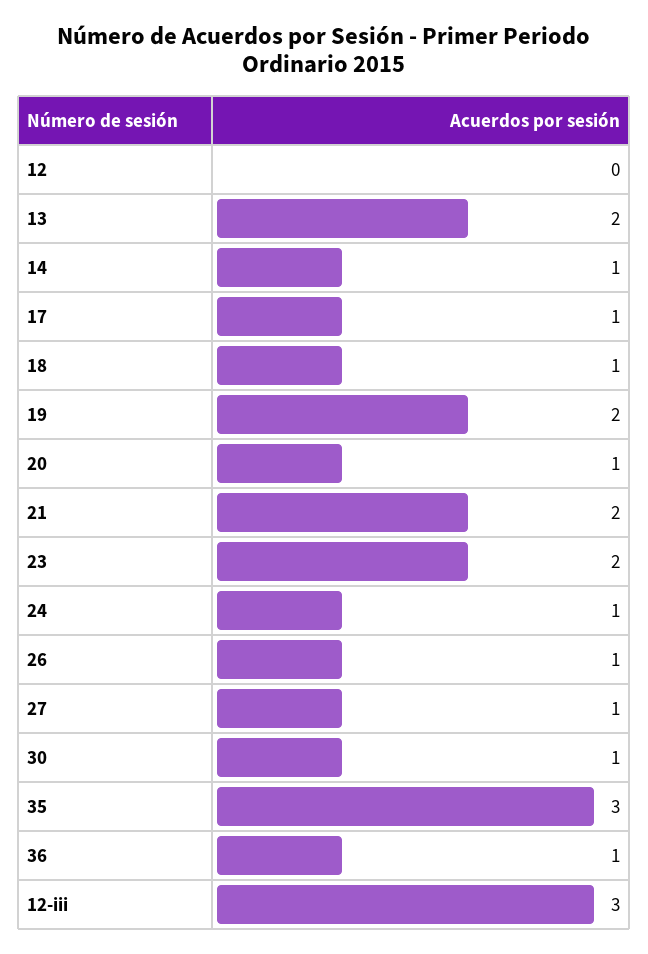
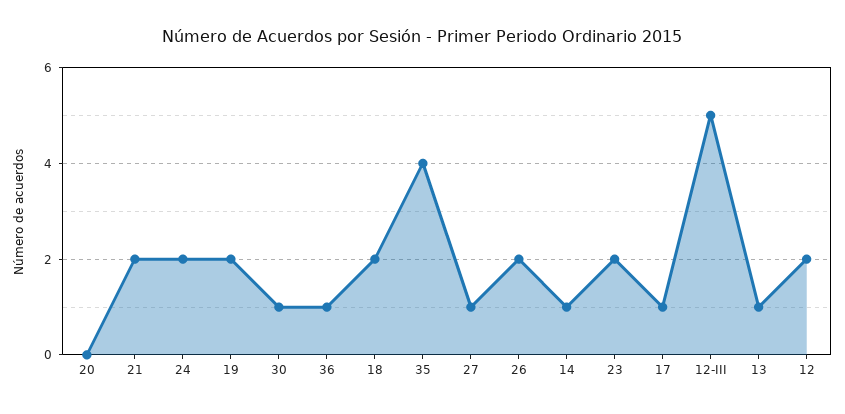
12: 0 -> 2
13: 2 -> 1
18: 1 -> 2
20: 1 -> 0
24: 1 -> 2
26: 1 -> 2
35: 3 -> 4
12-iii: 3 -> 5

